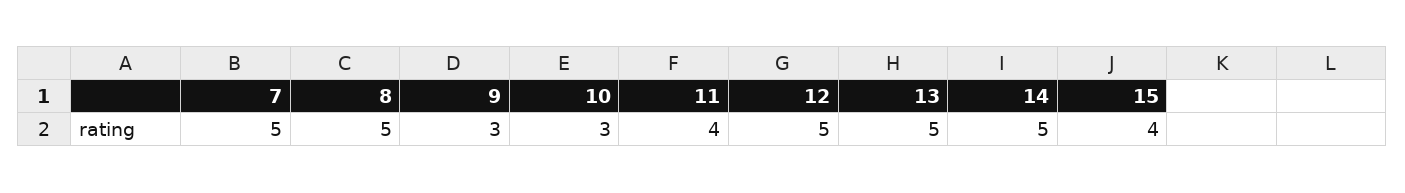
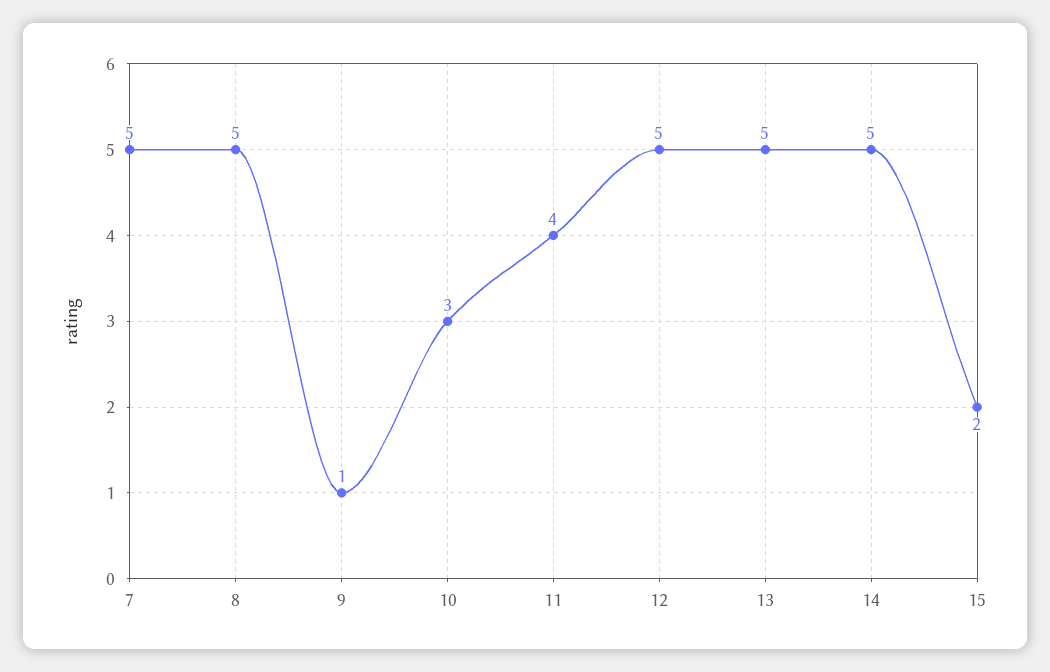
9: 3 -> 1
15: 4 -> 2

